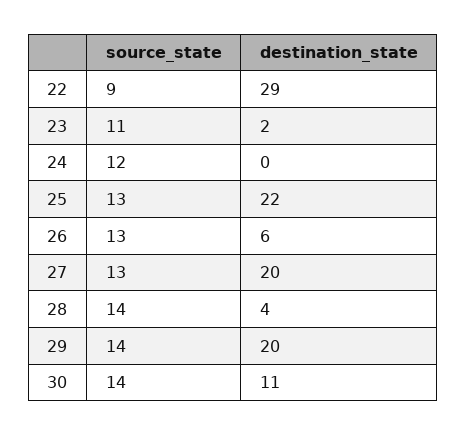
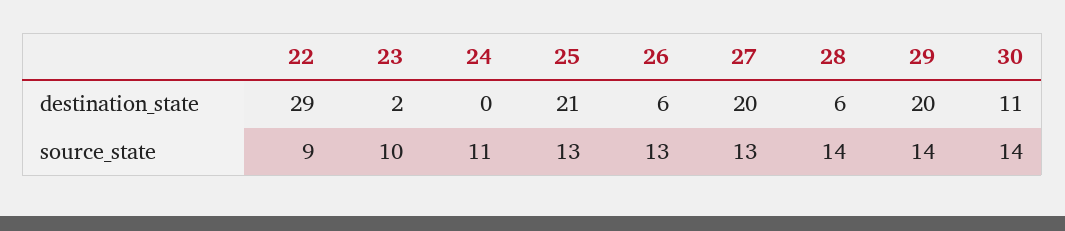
source_state, 23: 11 -> 10
source_state, 24: 12 -> 11
destination_state, 25: 22 -> 21
destination_state, 28: 4 -> 6

